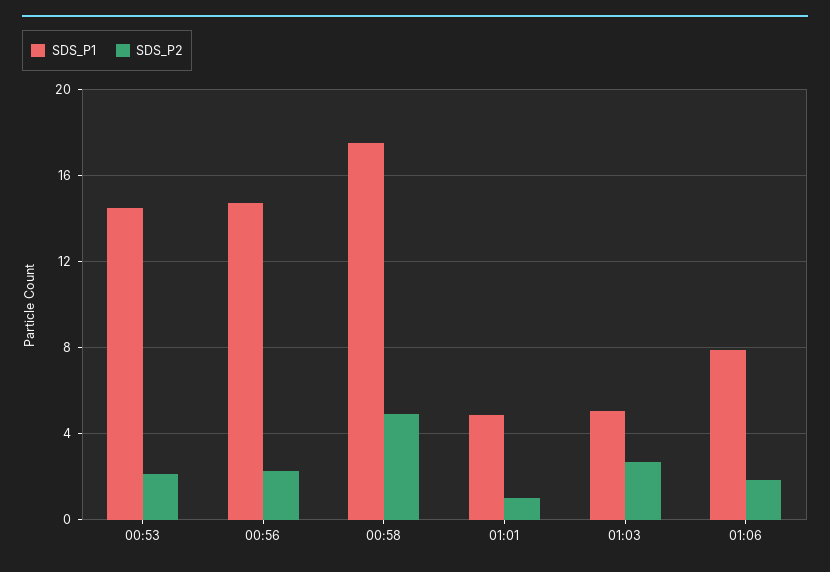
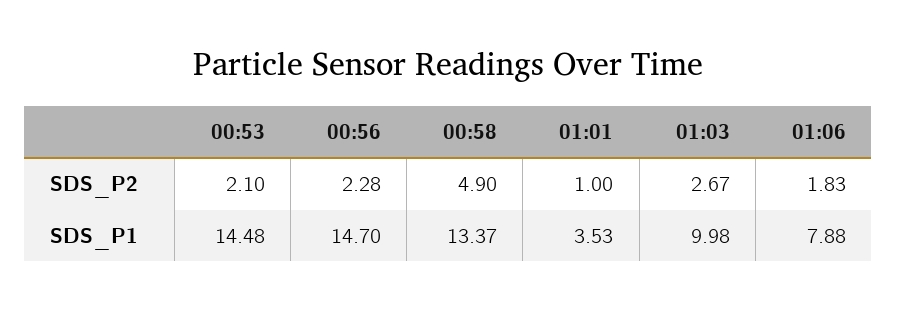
SDS_P1, 00:58: 17.5 -> 13.37
SDS_P1, 01:01: 5 -> 3.53
SDS_P1, 01:03: 5 -> 9.98

